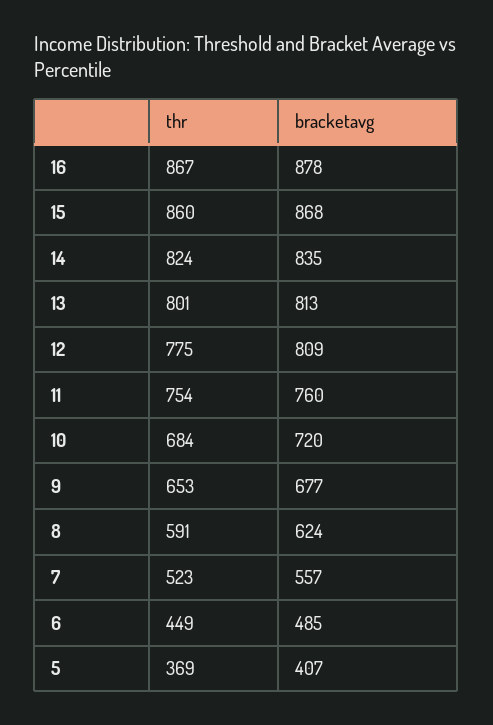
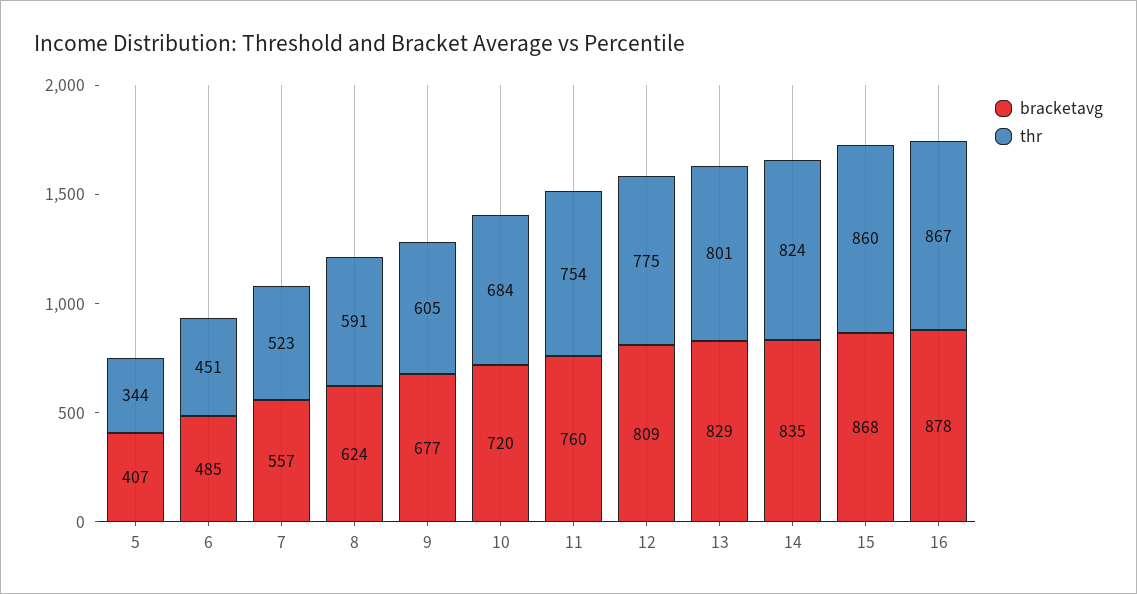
bracketavg, 13: 813 -> 829
thr, 9: 653 -> 605
thr, 6: 449 -> 451
thr, 5: 369 -> 344

